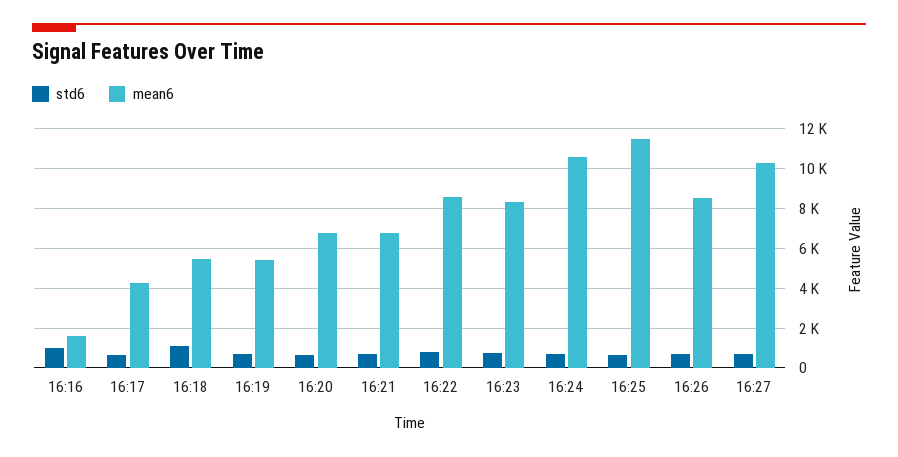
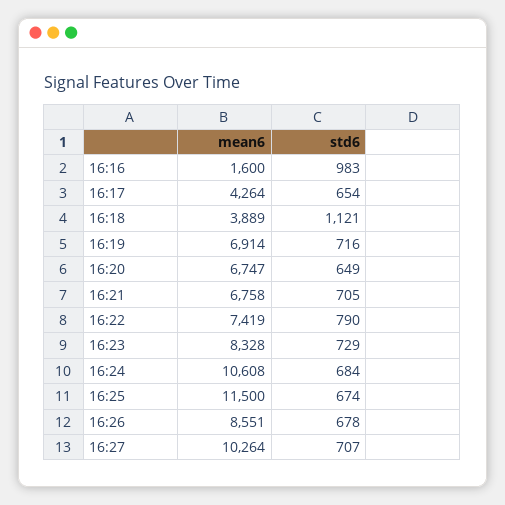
mean6, 16:18: 5500 -> 3889
mean6, 16:19: 5500 -> 6914
mean6, 16:22: 8500 -> 7419

